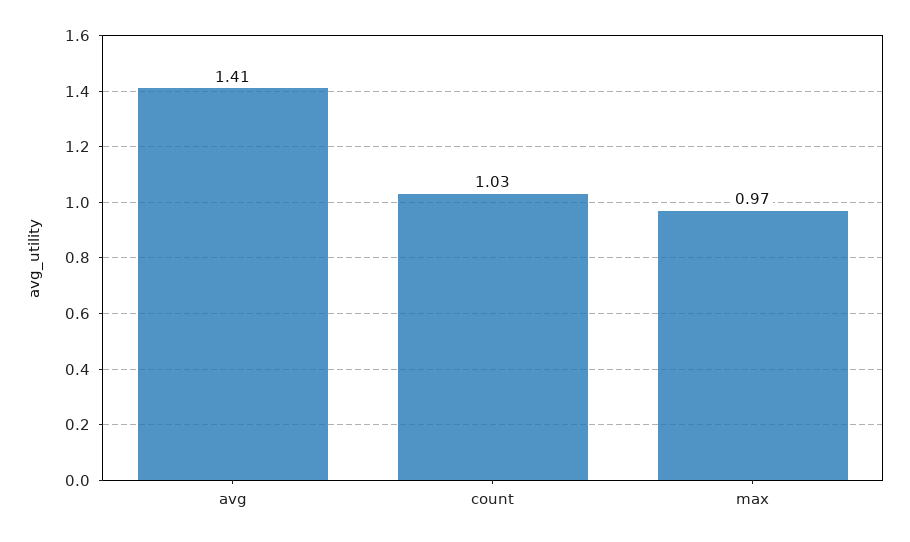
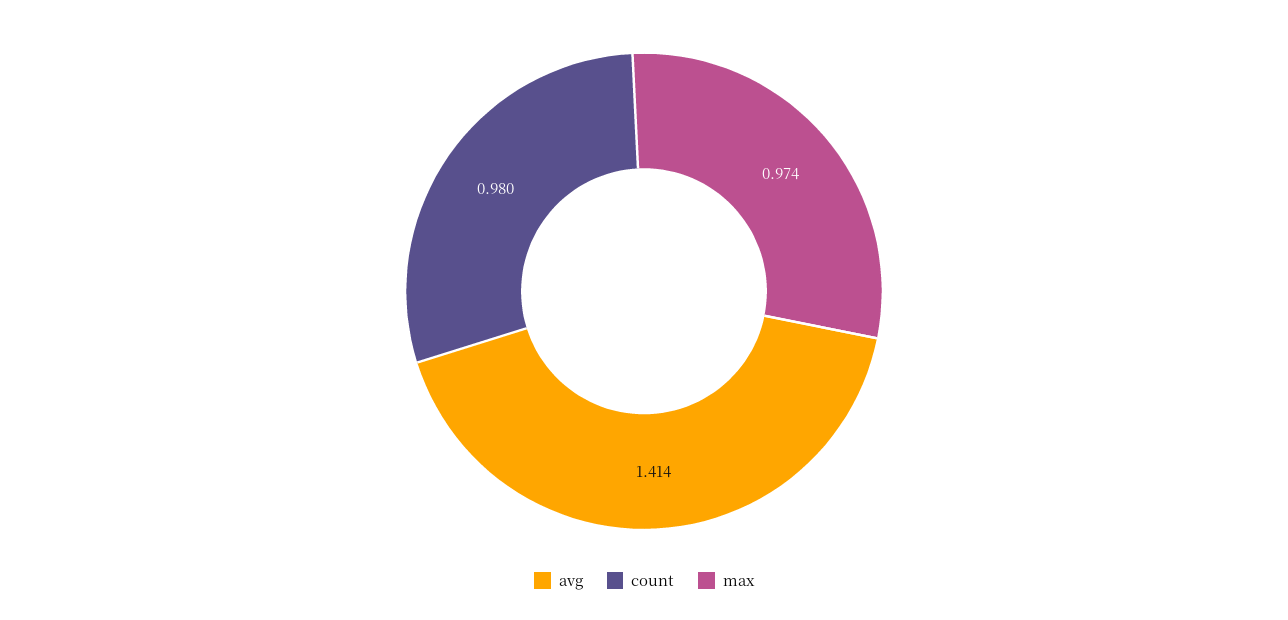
count: 1.03 -> 0.98

